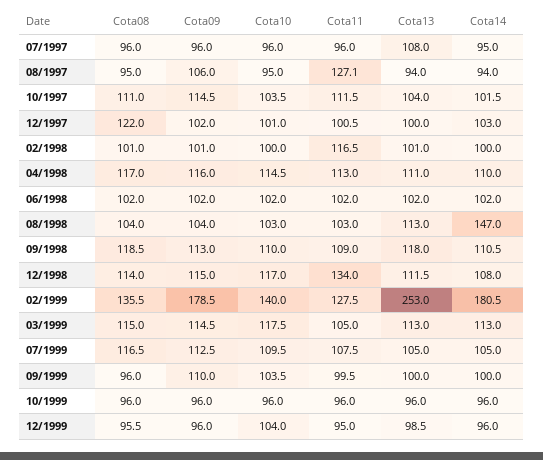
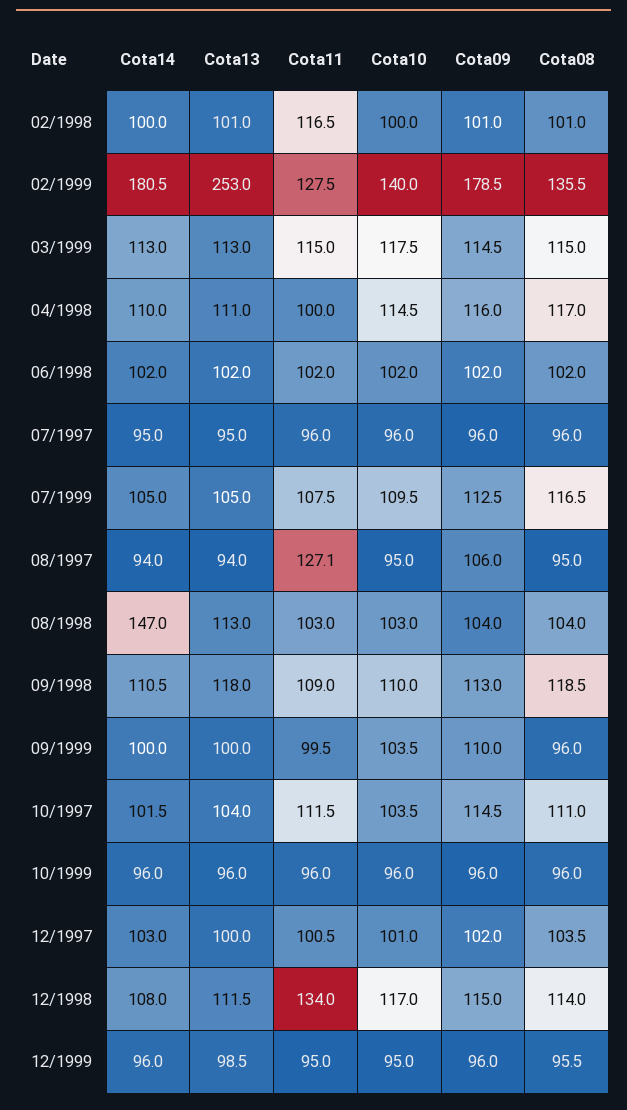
Cota13, 07/1997: 108 -> 95
Cota08, 12/1997: 122 -> 103.5
Cota11, 04/1998: 113 -> 100
Cota11, 03/1999: 105 -> 115
Cota10, 12/1999: 104 -> 95

